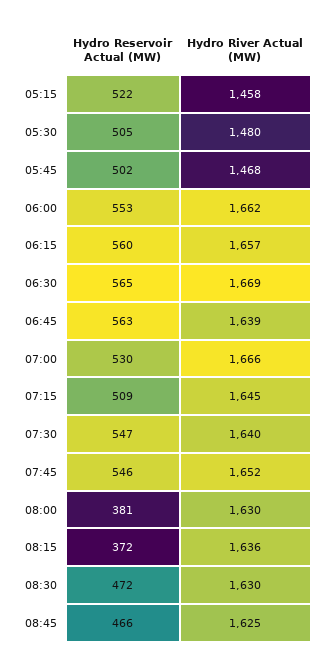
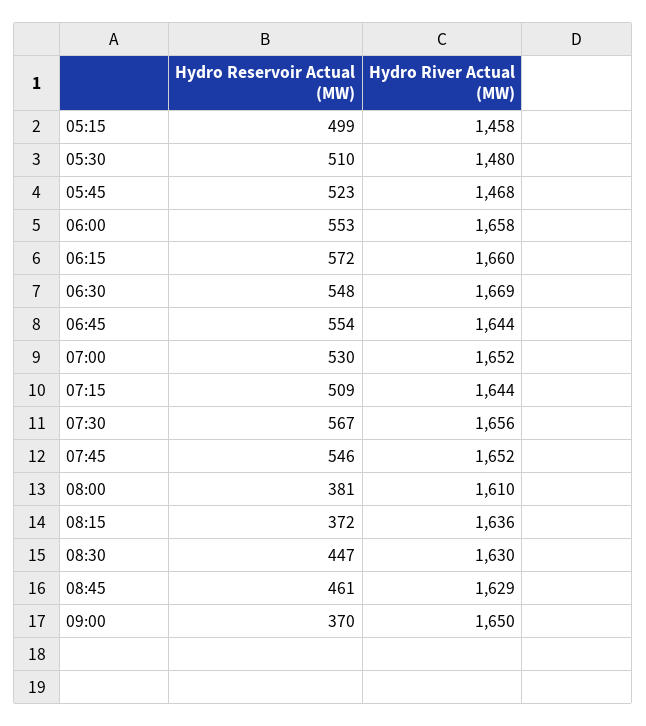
Hydro Reservoir Actual (MW), 05:15: 522 -> 499
Hydro Reservoir Actual (MW), 05:30: 505 -> 510
Hydro Reservoir Actual (MW), 05:45: 502 -> 523
Hydro River Actual (MW), 06:00: 1662 -> 1658
Hydro Reservoir Actual (MW), 06:15: 560 -> 572
Hydro River Actual (MW), 06:15: 1657 -> 1660
Hydro Reservoir Actual (MW), 06:30: 565 -> 548
Hydro Reservoir Actual (MW), 06:45: 563 -> 554
Hydro River Actual (MW), 06:45: 1639 -> 1644
Hydro River Actual (MW), 07:00: 1666 -> 1652
Hydro River Actual (MW), 07:15: 1645 -> 1644
Hydro Reservoir Actual (MW), 07:30: 547 -> 567
Hydro River Actual (MW), 07:30: 1640 -> 1656
Hydro River Actual (MW), 08:00: 1630 -> 1610
Hydro Reservoir Actual (MW), 08:30: 472 -> 447
Hydro Reservoir Actual (MW), 08:45: 466 -> 461
Hydro River Actual (MW), 08:45: 1625 -> 1629
Hydro Reservoir Actual (MW), 09:00: none -> 370
Hydro River Actual (MW), 09:00: none -> 1650

